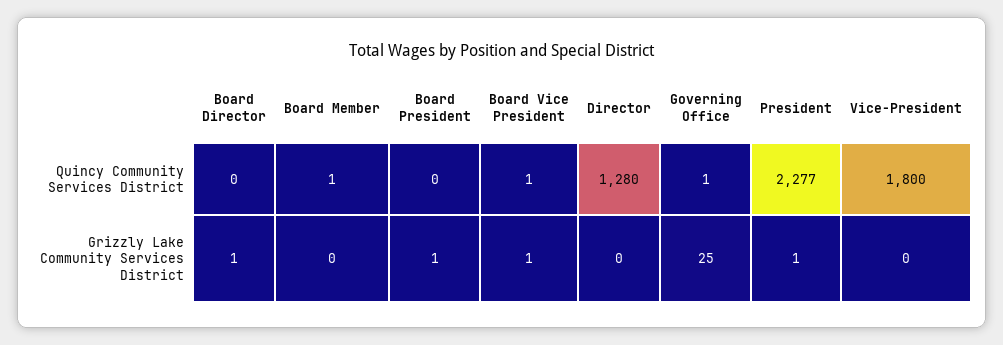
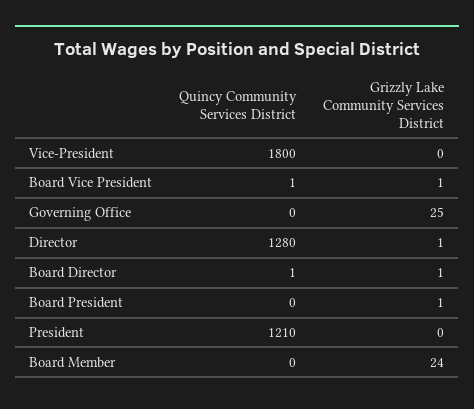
Board Director, Quincy Community Services District: 0 -> 1
Board Member, Quincy Community Services District: 1 -> 0
Governing Office, Quincy Community Services District: 1 -> 0
President, Quincy Community Services District: 2277 -> 1210
Board Member, Grizzly Lake Community Services District: 0 -> 24
Director, Grizzly Lake Community Services District: 0 -> 1
President, Grizzly Lake Community Services District: 1 -> 0

